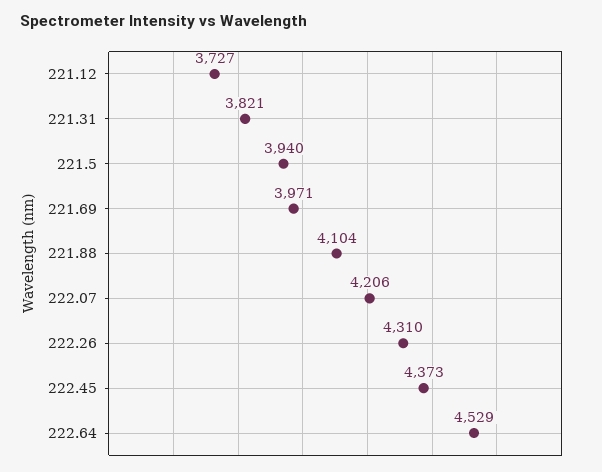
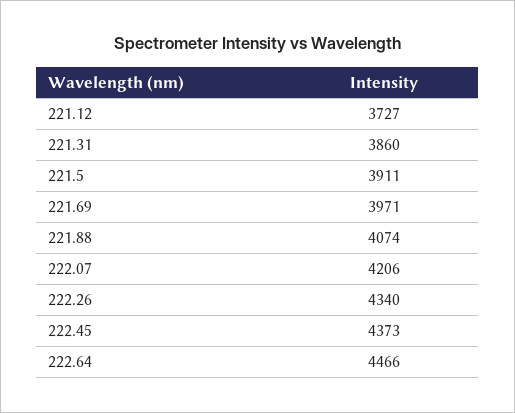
221.31: 3821 -> 3860
221.5: 3940 -> 3911
221.88: 4104 -> 4074
222.26: 4310 -> 4340
222.64: 4529 -> 4466

